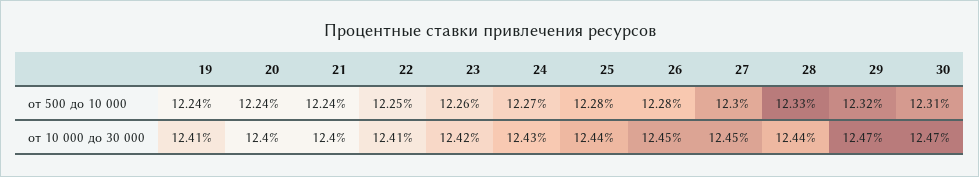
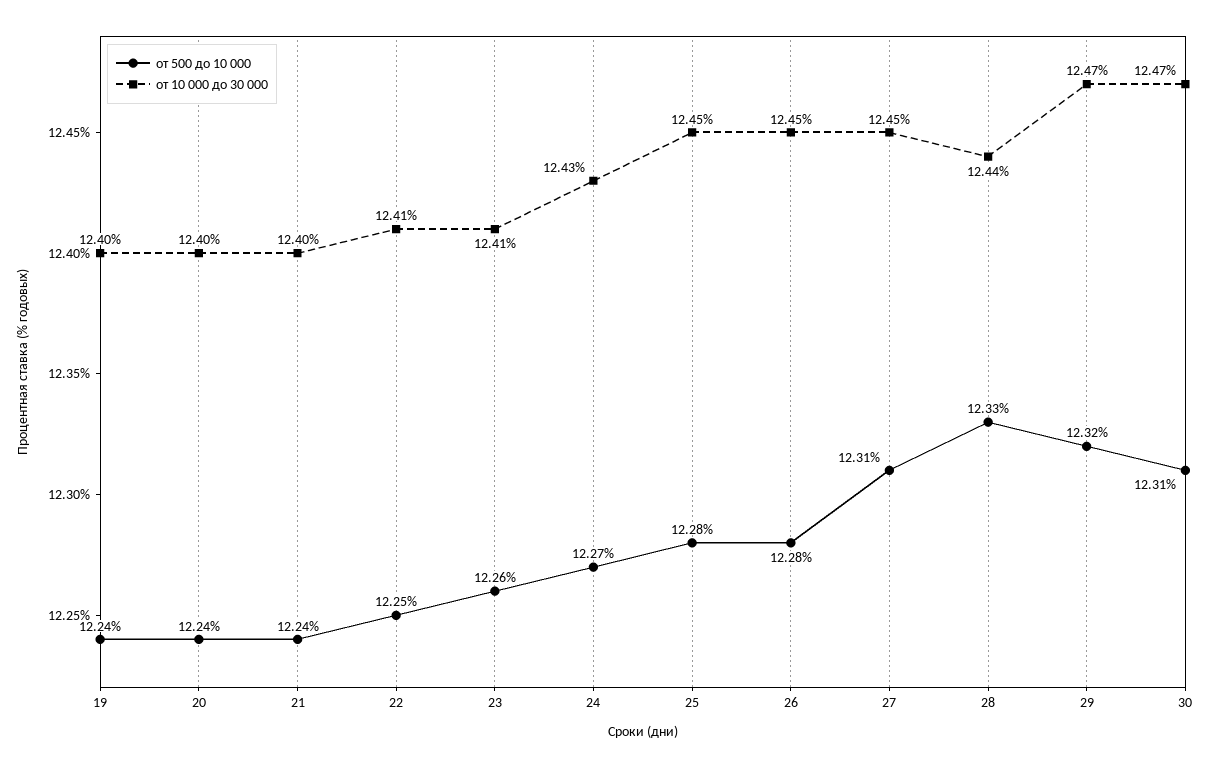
от 500 до 10 000, 27: 12.3 -> 12.31
от 10 000 до 30 000, 19: 12.41 -> 12.4
от 10 000 до 30 000, 23: 12.42 -> 12.41
от 10 000 до 30 000, 25: 12.44 -> 12.45

